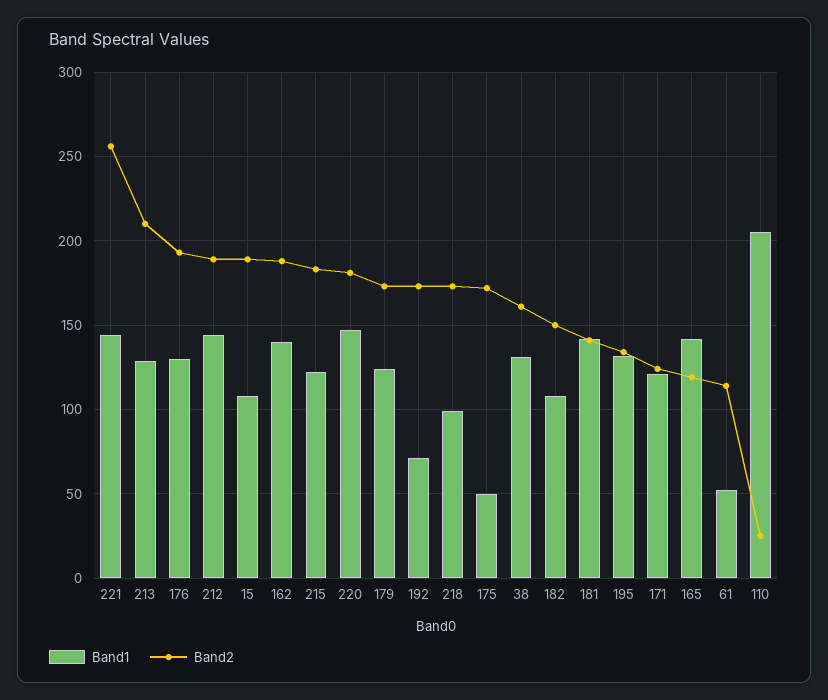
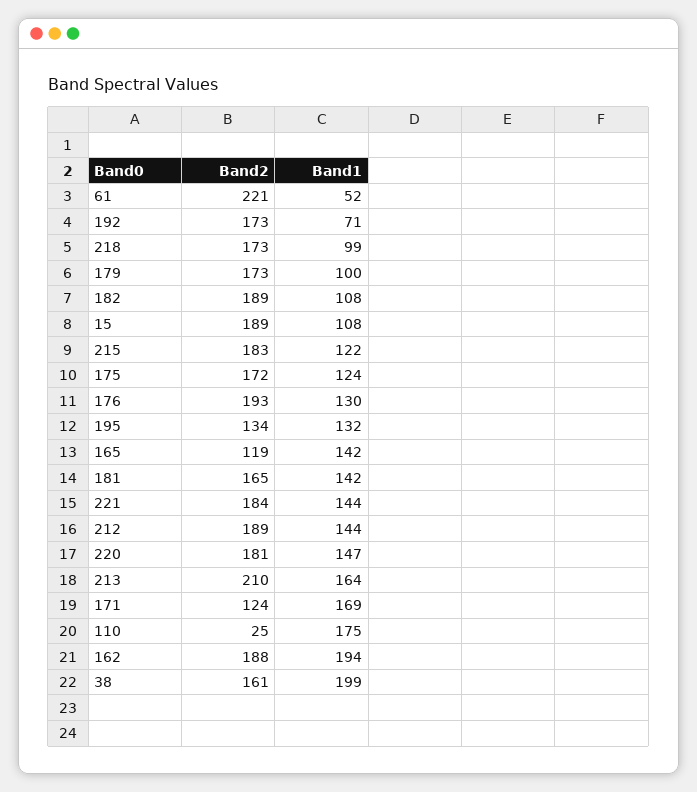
Band2, 221: 255 -> 184
Band1, 213: 130 -> 164
Band1, 162: 140 -> 194
Band1, 179: 125 -> 100
Band1, 175: 50 -> 124
Band1, 38: 130 -> 199
Band2, 182: 150 -> 189
Band2, 181: 140 -> 165
Band1, 171: 120 -> 169
Band2, 61: 115 -> 221
Band1, 110: 205 -> 175

